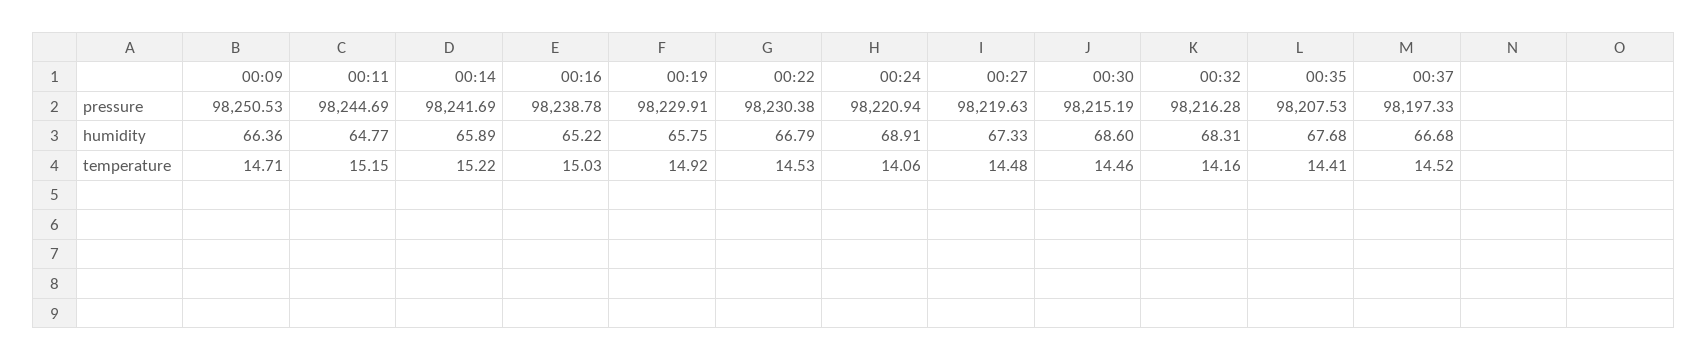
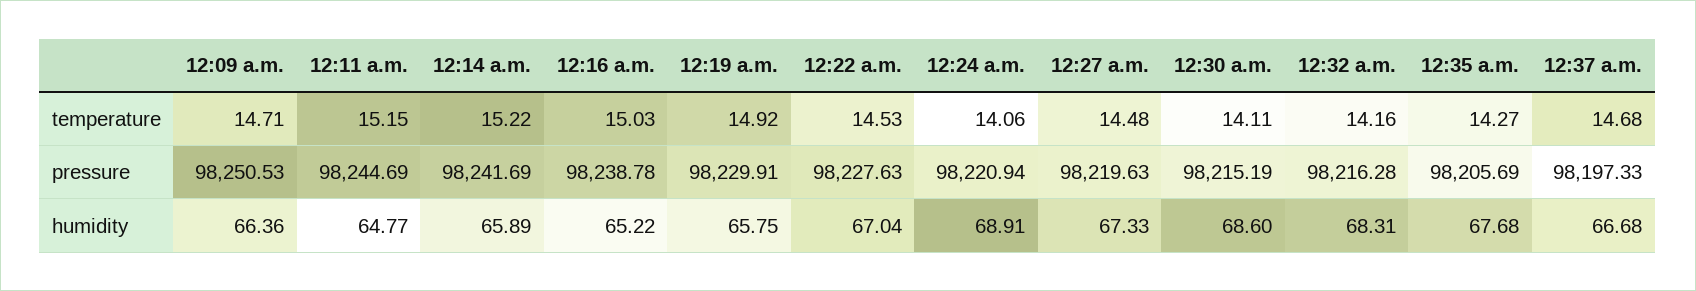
00:22, pressure: 98230.38 -> 98227.63
00:35, pressure: 98207.53 -> 98205.69
00:22, humidity: 66.79 -> 67.04
00:30, temperature: 14.46 -> 14.11
00:35, temperature: 14.41 -> 14.27
00:37, temperature: 14.52 -> 14.68

